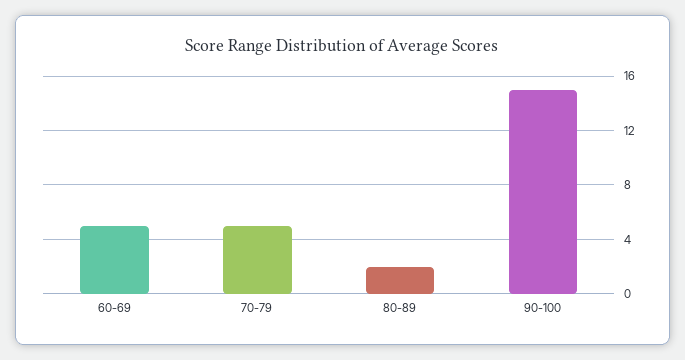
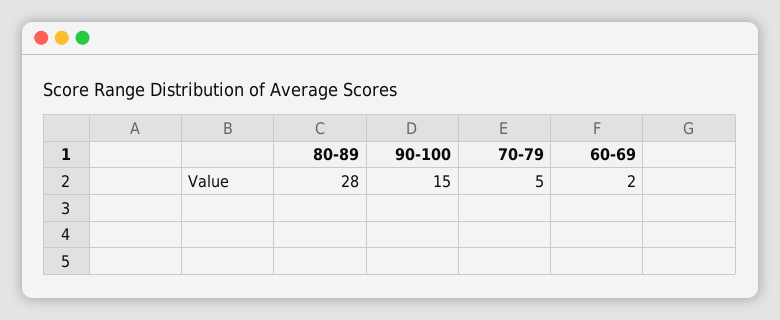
60-69: 5 -> 2
80-89: 2 -> 28

